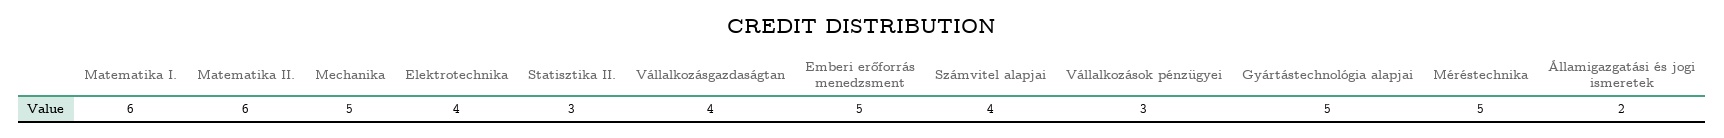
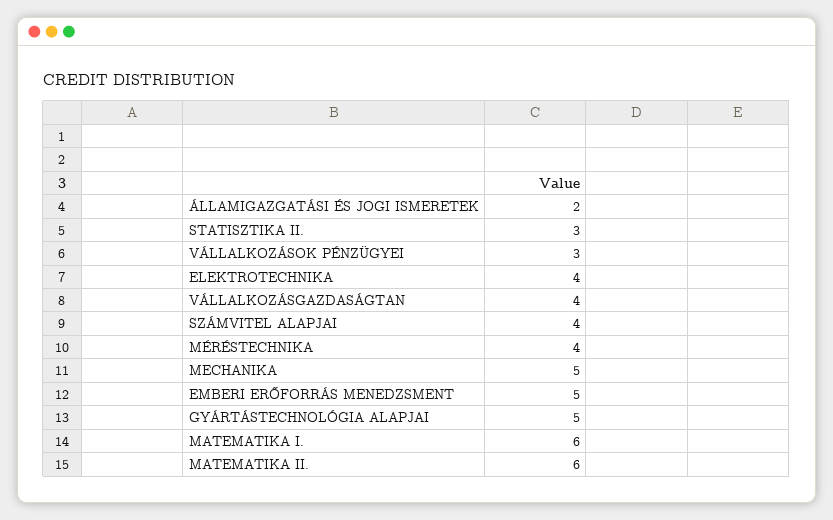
Méréstechnika: 5 -> 4

